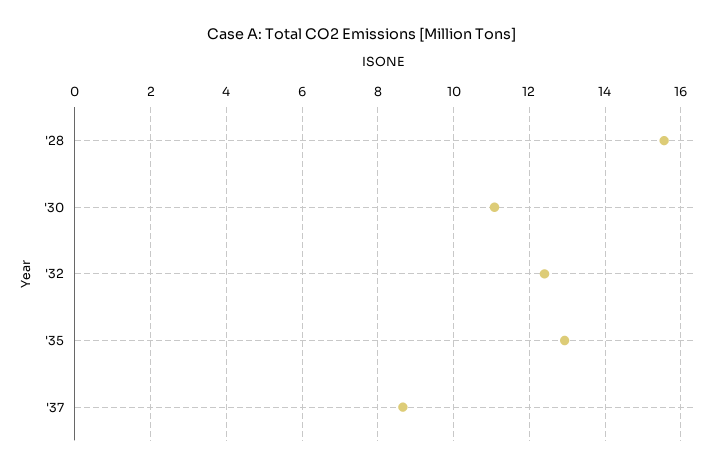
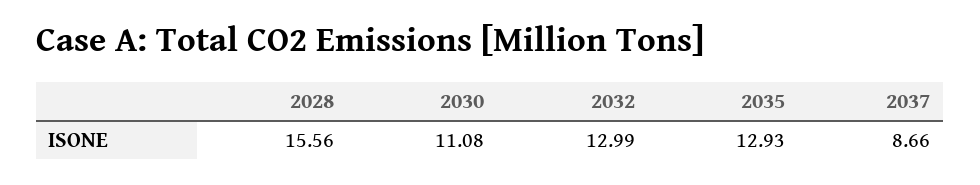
'32: 12.4 -> 12.99

